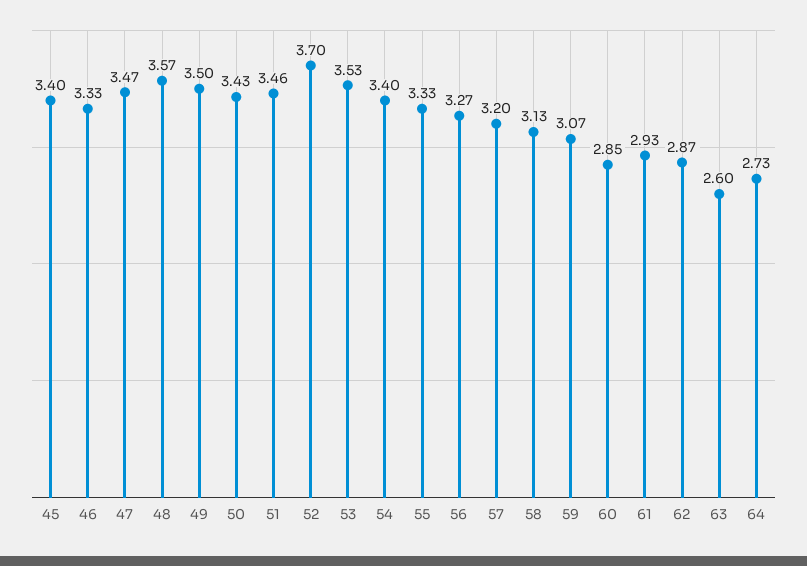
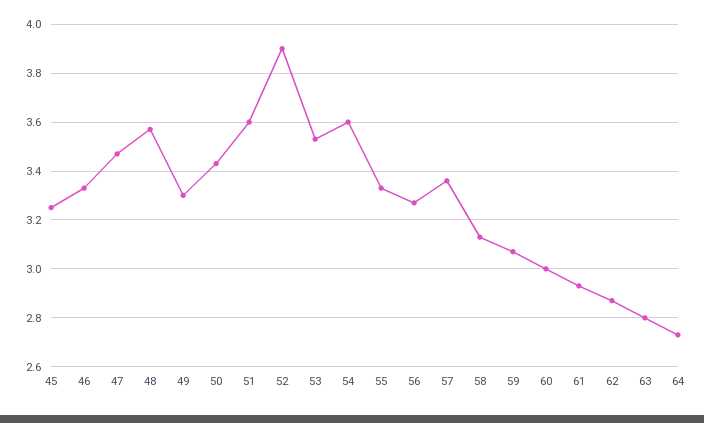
45: 3.4 -> 3.25
49: 3.5 -> 3.3
51: 3.46 -> 3.6
52: 3.7 -> 3.9
54: 3.4 -> 3.6
57: 3.2 -> 3.35
60: 2.85 -> 3
63: 2.6 -> 2.8

